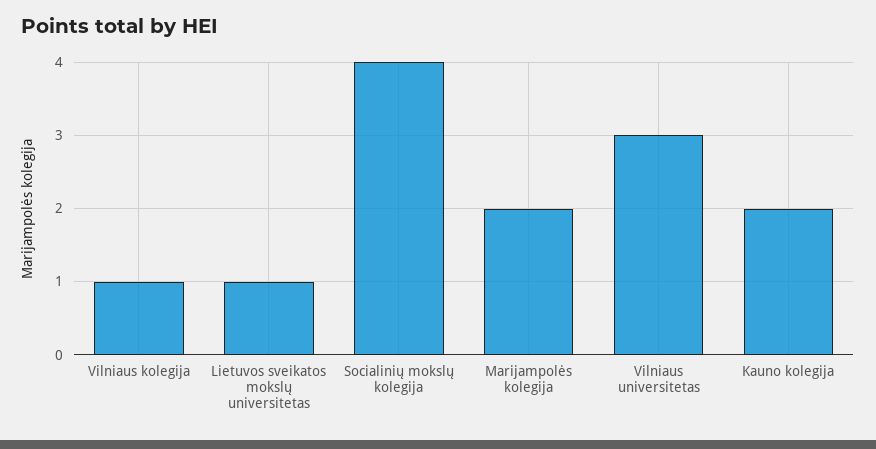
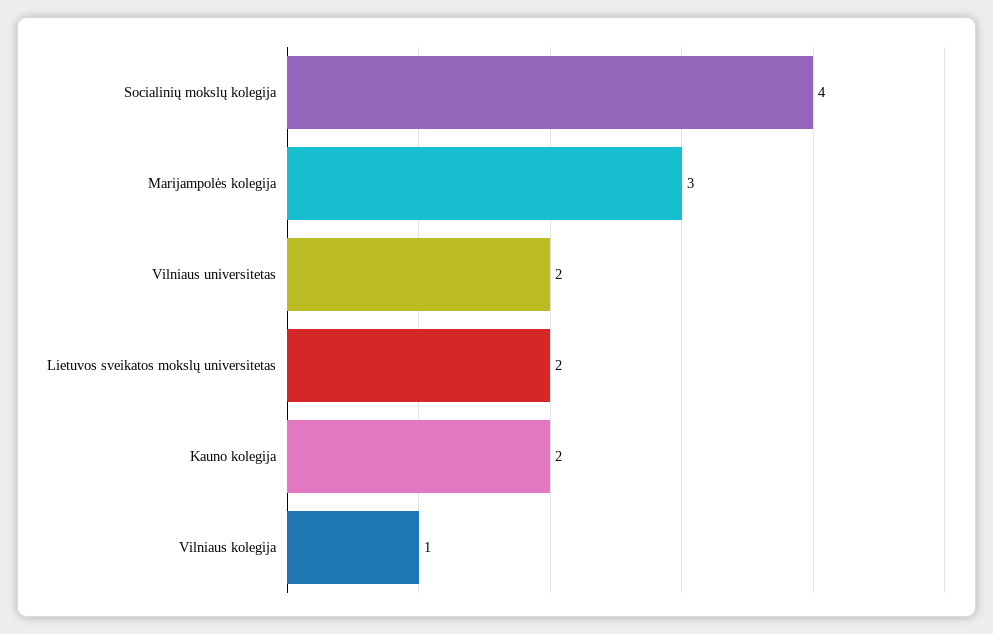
Lietuvos sveikatos mokslų universitetas: 1 -> 2
Marijampolės kolegija: 2 -> 3
Vilniaus universitetas: 3 -> 2

